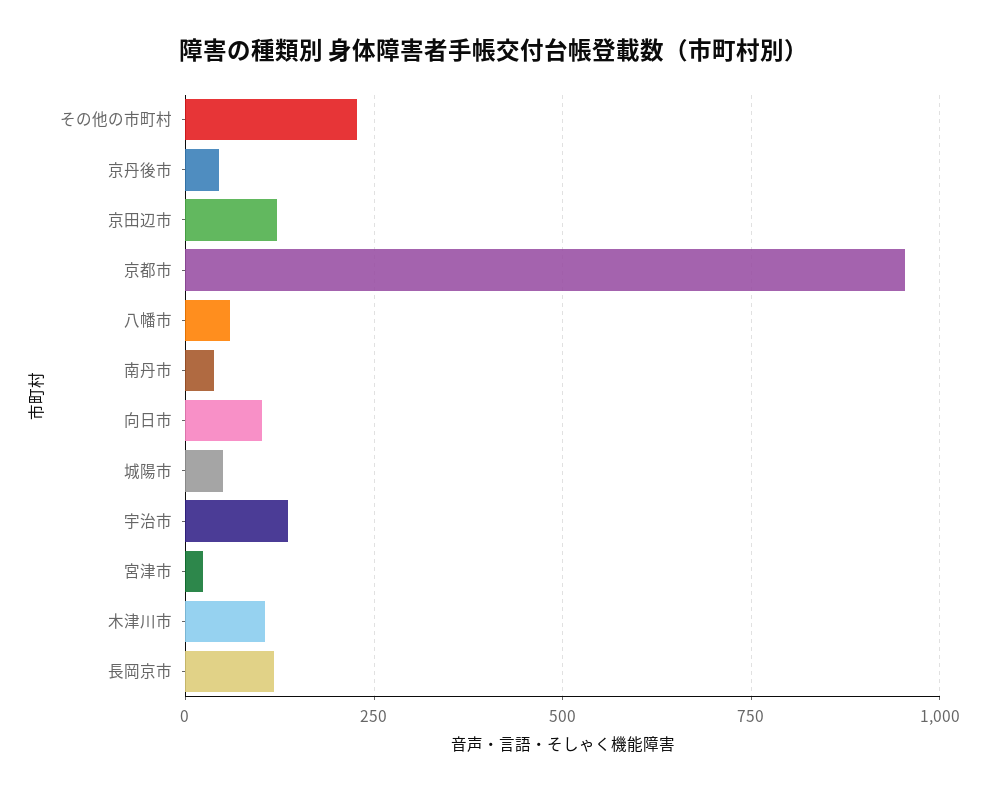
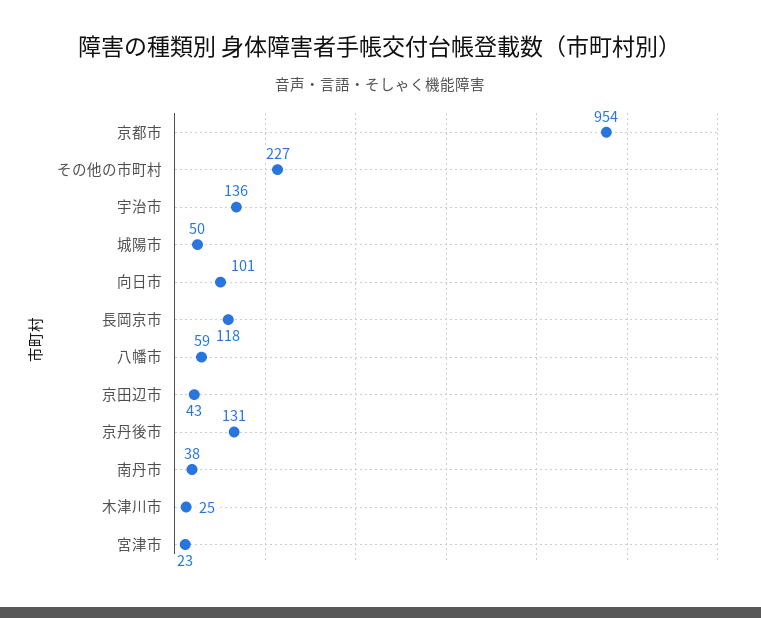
京丹後市: 50 -> 131
京田辺市: 125 -> 43
木津川市: 100 -> 25

